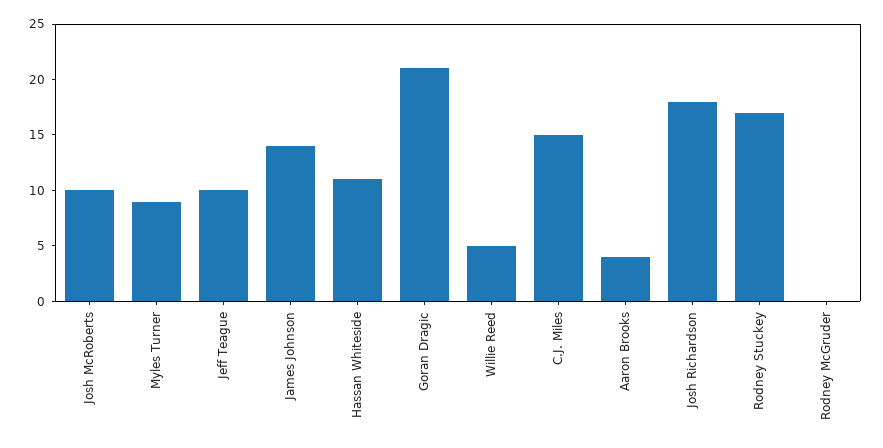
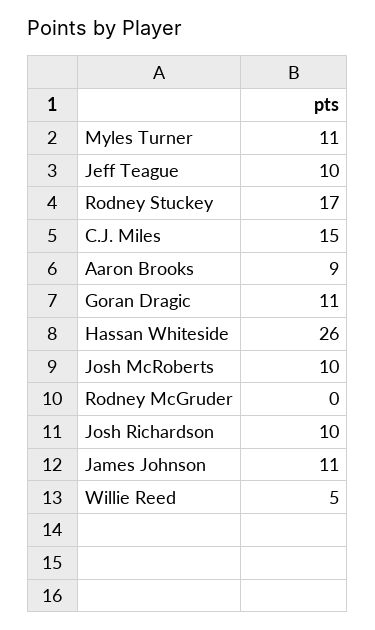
Myles Turner: 9 -> 11
James Johnson: 14 -> 11
Hassan Whiteside: 11 -> 26
Goran Dragic: 21 -> 11
Aaron Brooks: 4 -> 9
Josh Richardson: 18 -> 10

